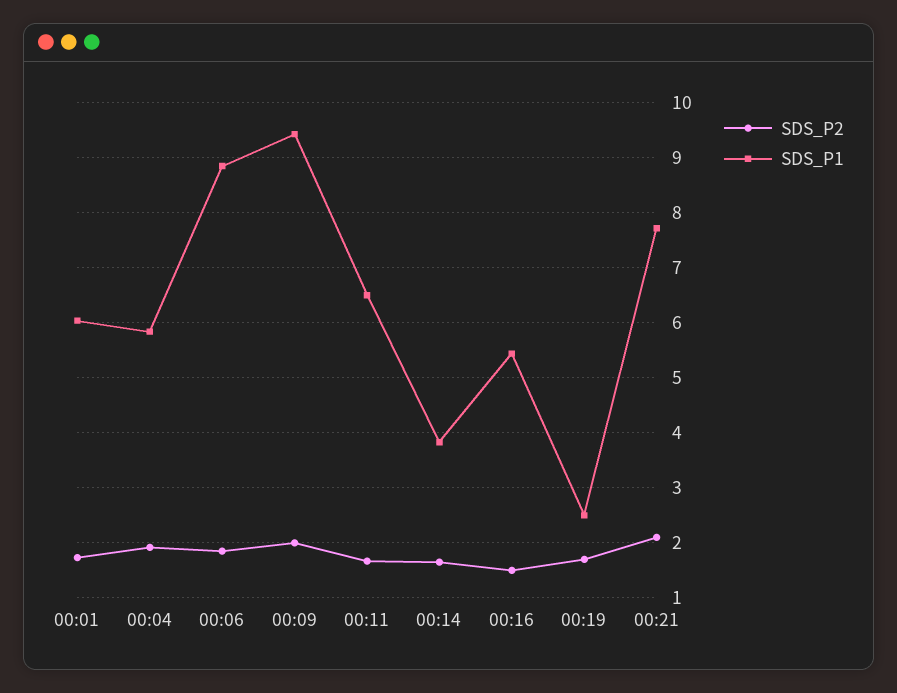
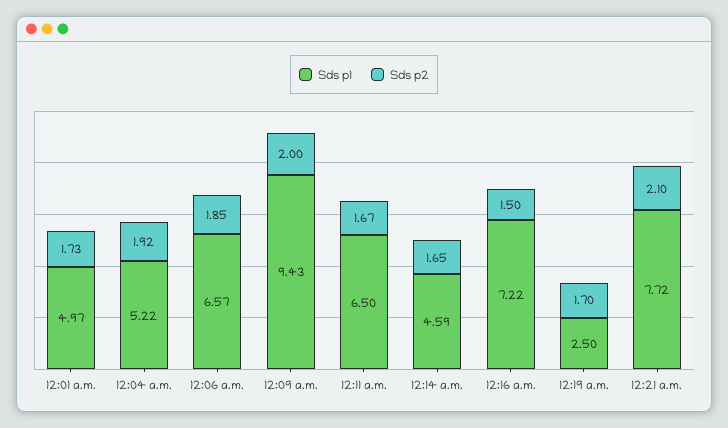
SDS_P1, 00:01: 6 -> 4.97
SDS_P1, 00:04: 5.8 -> 5.22
SDS_P1, 00:06: 8.8 -> 6.57
SDS_P1, 00:14: 3.8 -> 4.59
SDS_P1, 00:16: 5.4 -> 7.22

